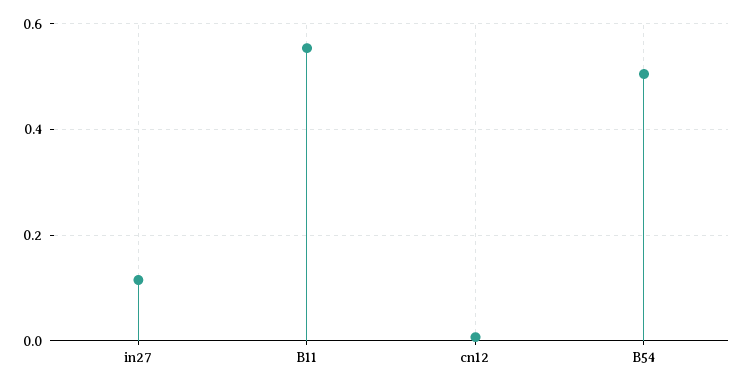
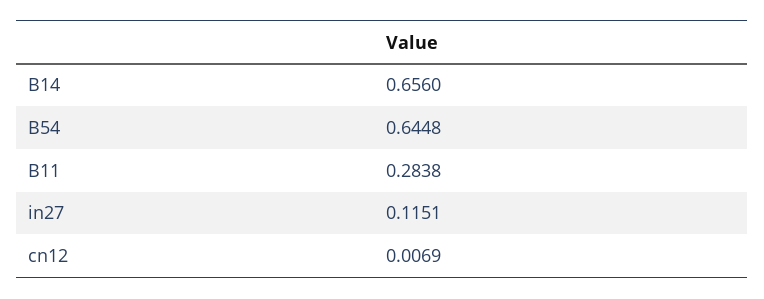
B11: 0.56 -> 0.2838
B54: 0.5 -> 0.6448
B14: none -> 0.656

